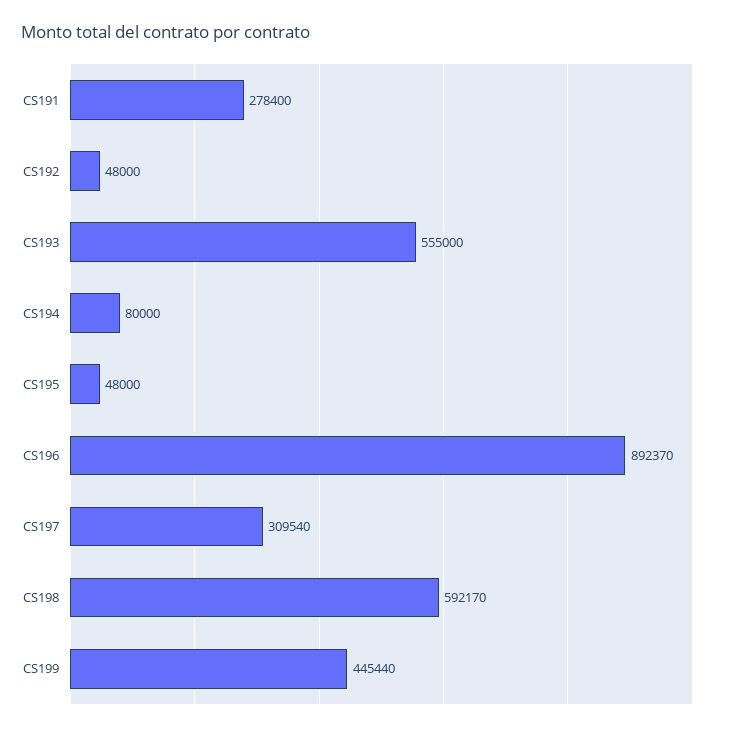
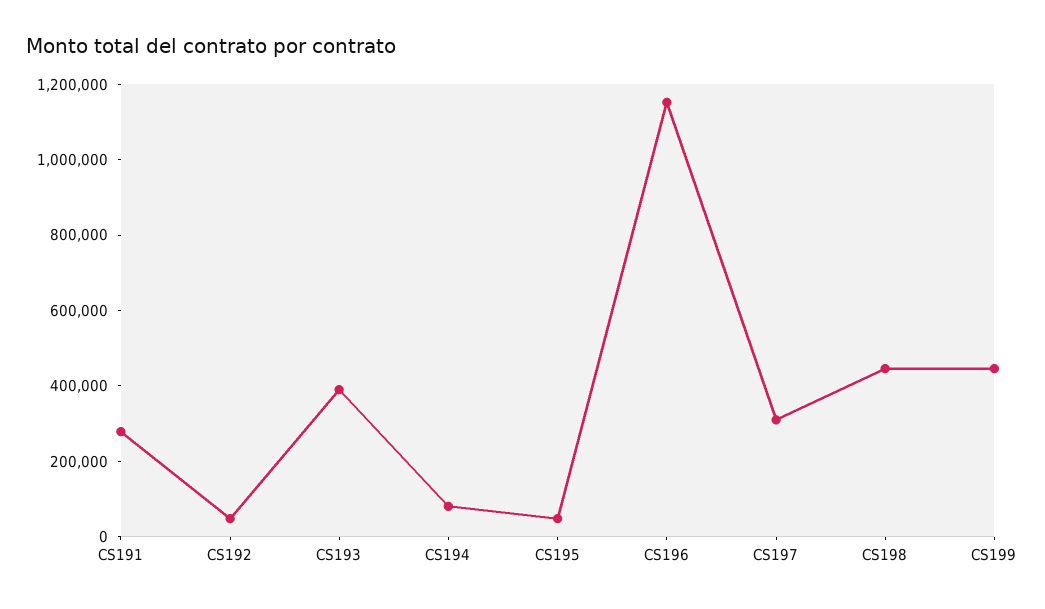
CS193: 555000 -> 400000
CS196: 892370 -> 1150000
CS198: 592170 -> 450000

